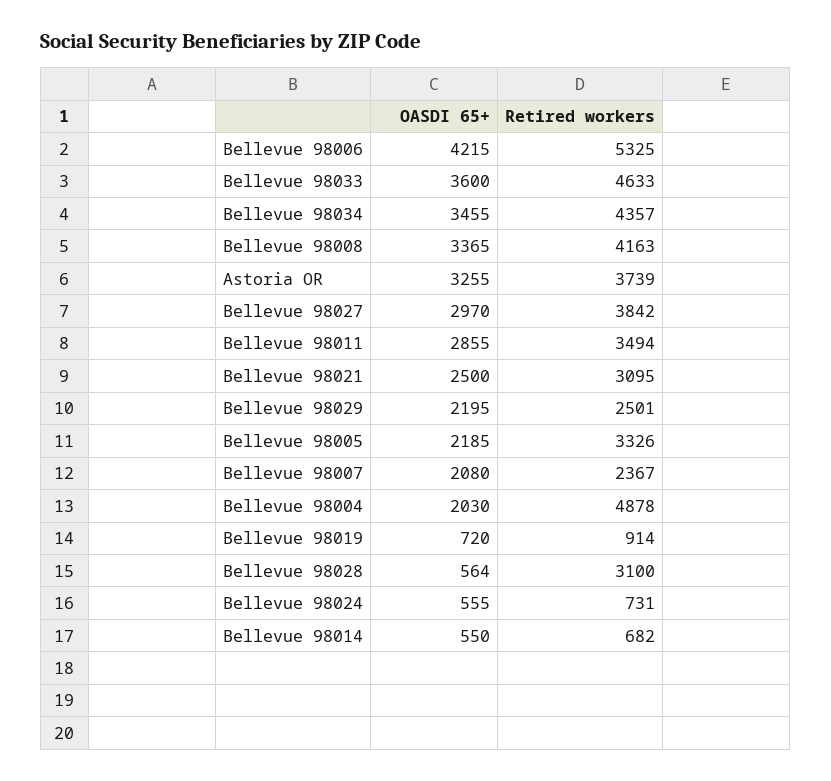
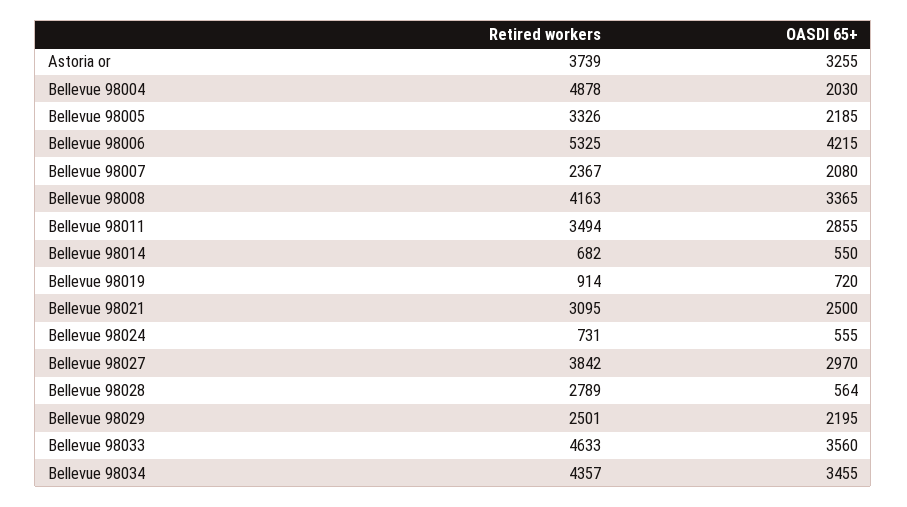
OASDI 65+, Bellevue 98033: 3600 -> 3560
Retired workers, Bellevue 98028: 3100 -> 2789

